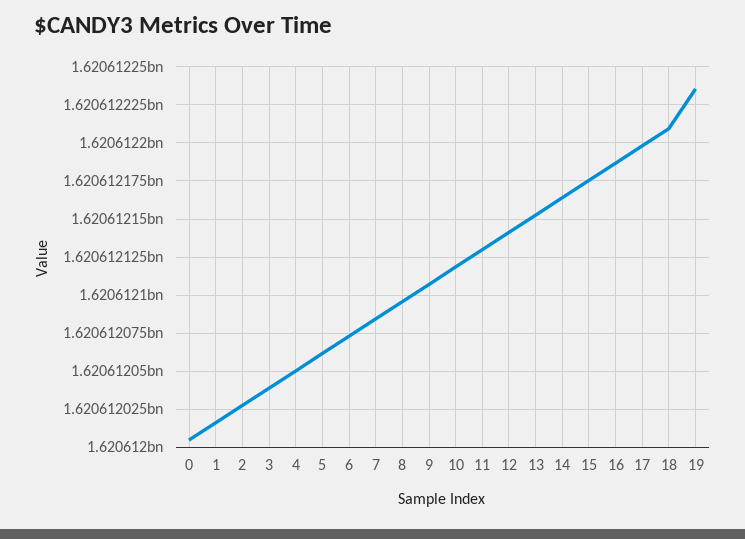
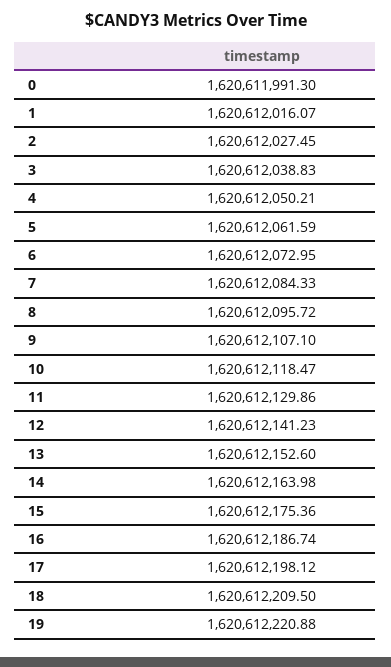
0: 1620612005 -> 1620611991.3
19: 1620612235 -> 1620612220.88

